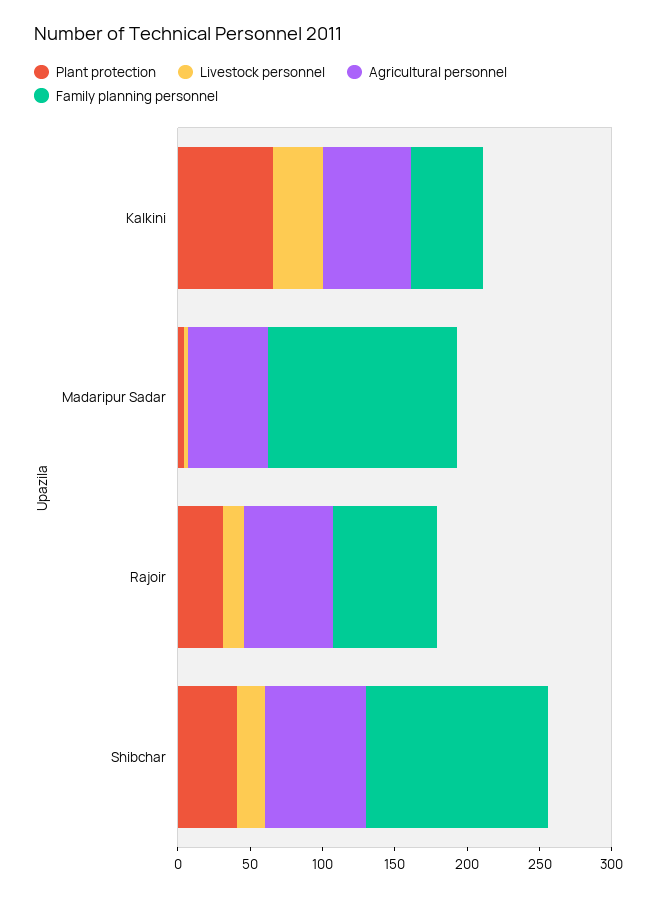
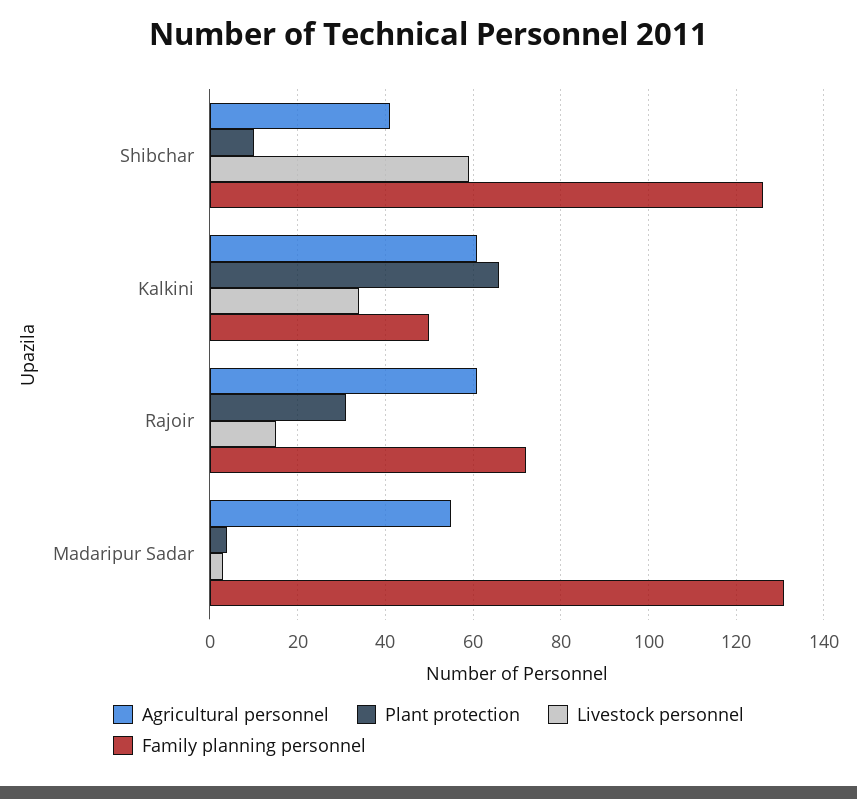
Plant protection, Shibchar: 40 -> 10
Livestock personnel, Shibchar: 20 -> 60
Agricultural personnel, Shibchar: 70 -> 40

